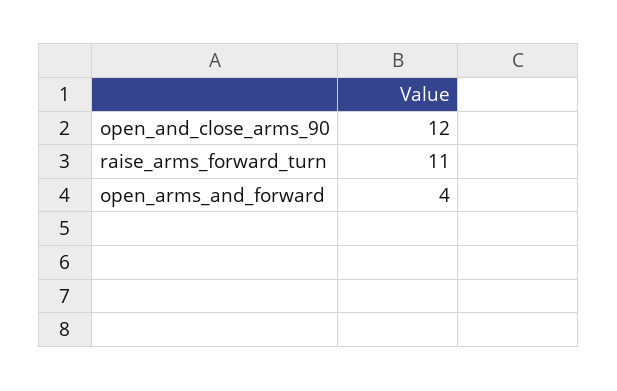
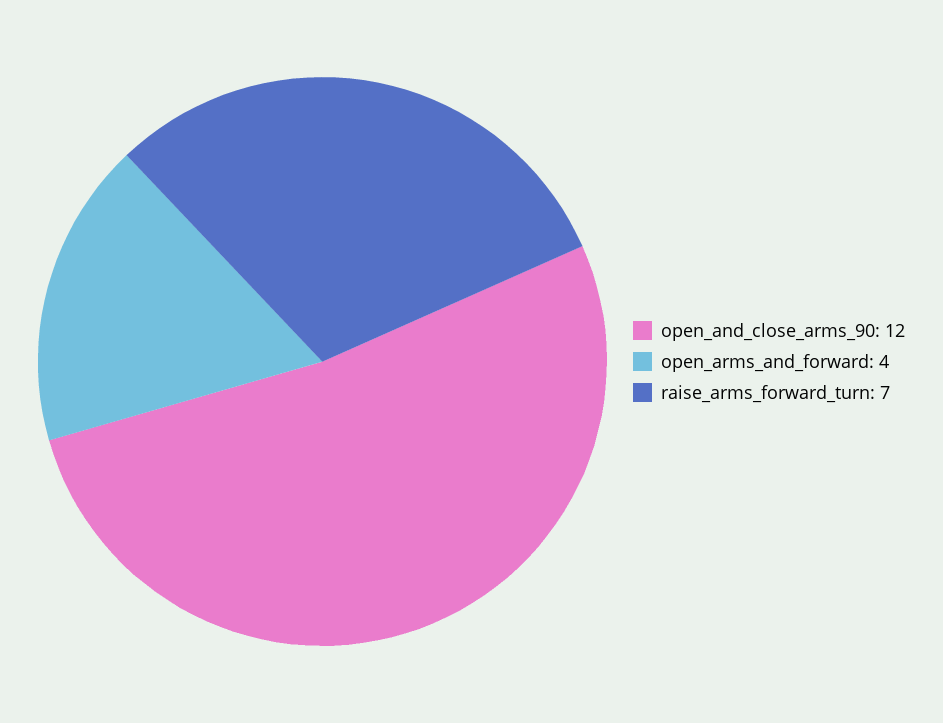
raise_arms_forward_turn: 11 -> 7

